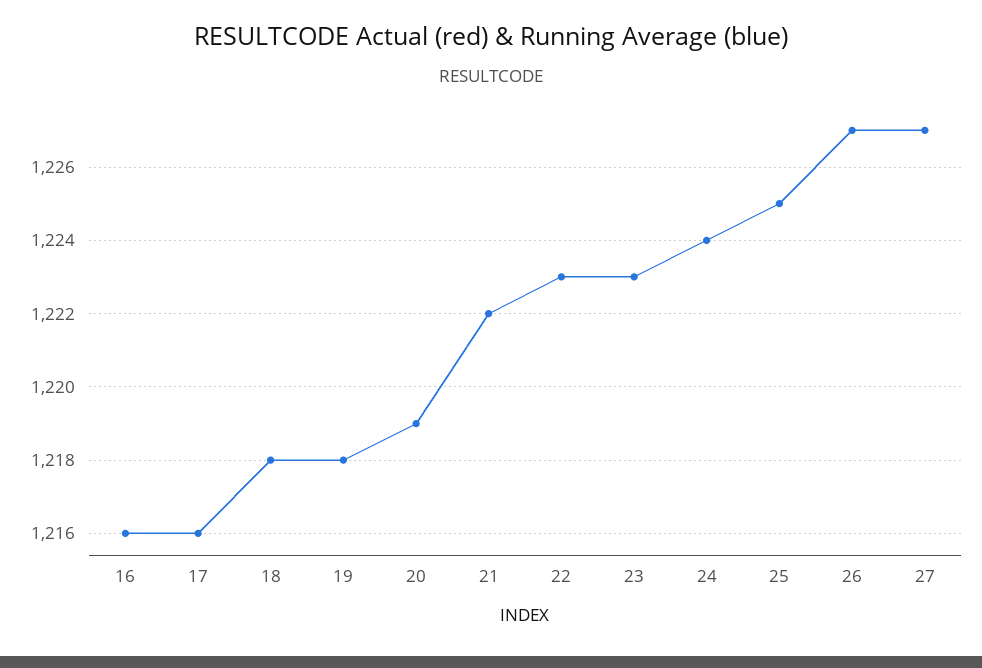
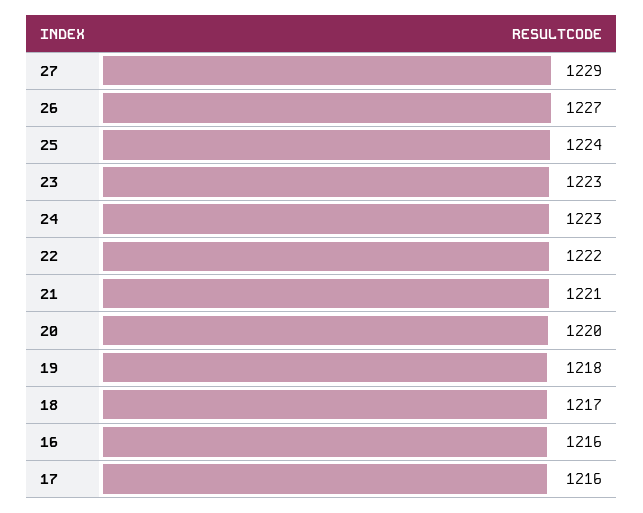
18: 1218 -> 1217
20: 1219 -> 1220
21: 1222 -> 1221
22: 1223 -> 1222
24: 1224 -> 1223
25: 1225 -> 1224
27: 1227 -> 1229

